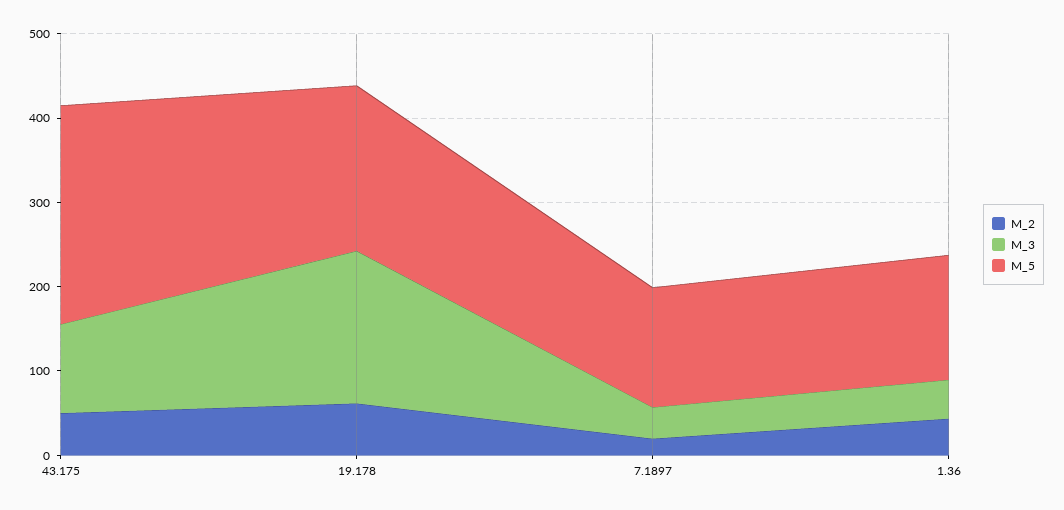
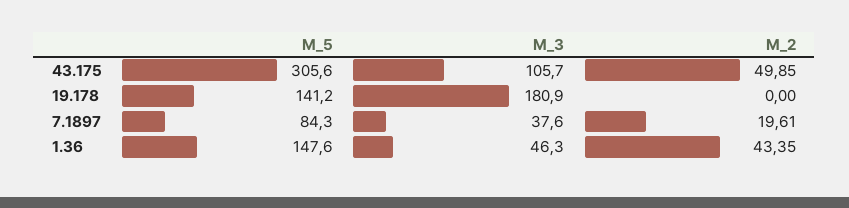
M_5, 43.175: 260 -> 305.6
M_2, 19.178: 60 -> 0
M_5, 19.178: 200 -> 141.2
M_5, 7.1897: 140 -> 84.3

